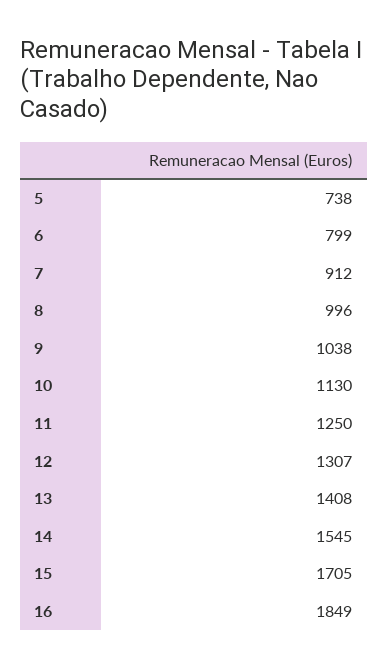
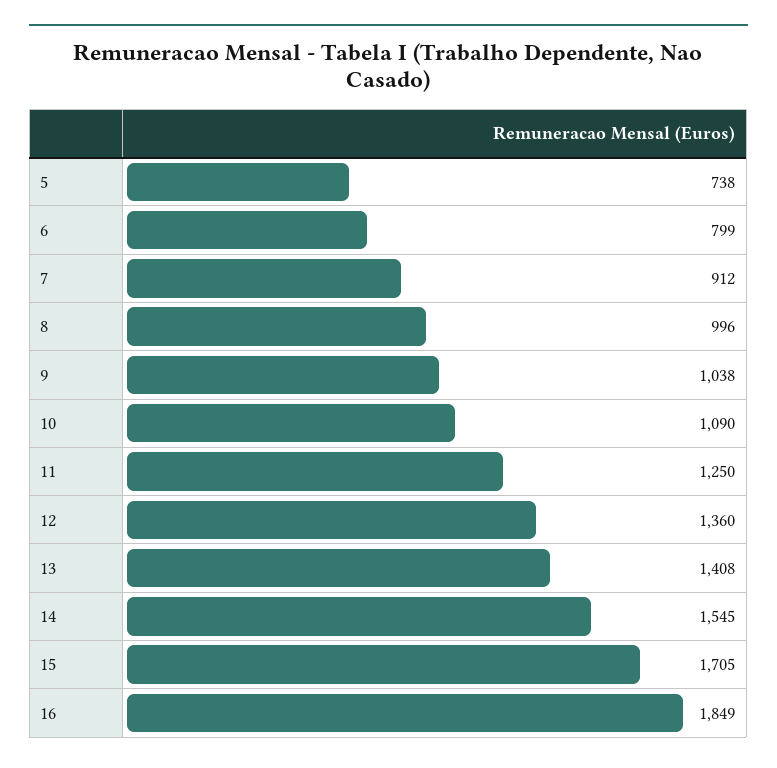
10: 1130 -> 1090
12: 1307 -> 1360

